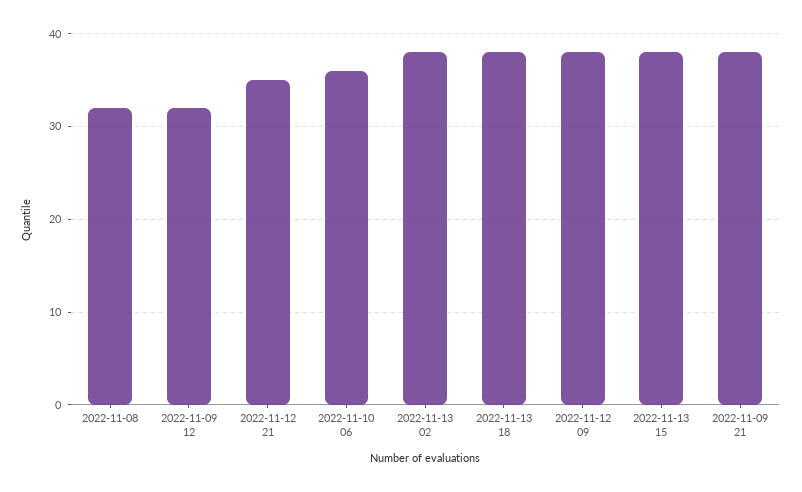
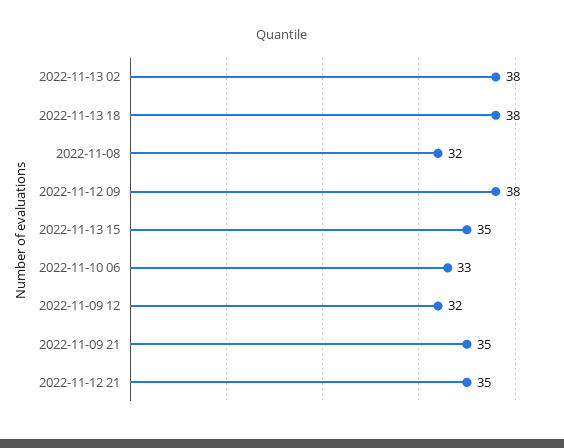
2022-11-10 06: 36 -> 33
2022-11-13 15: 38 -> 35
2022-11-09 21: 38 -> 35

